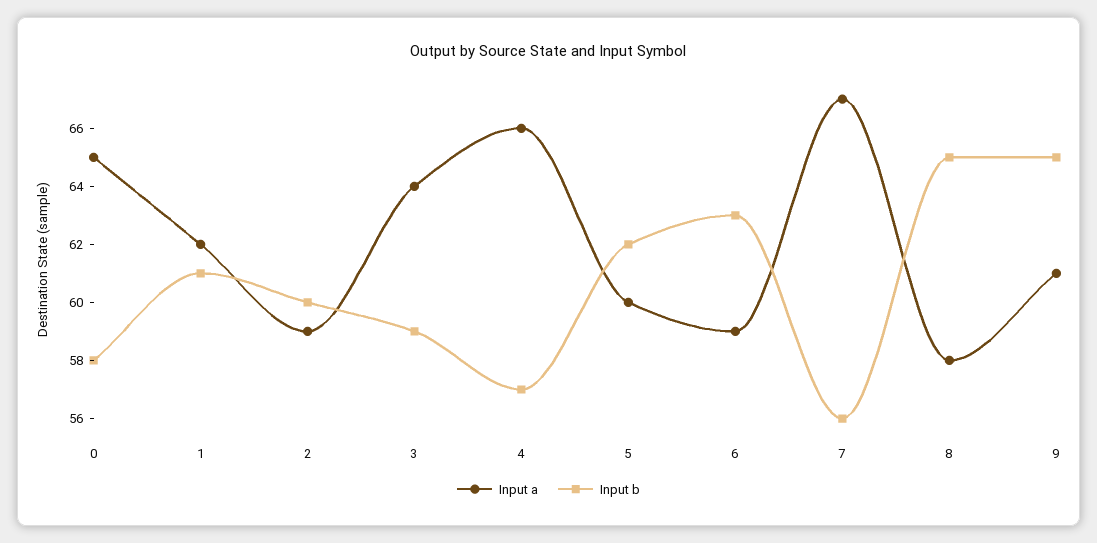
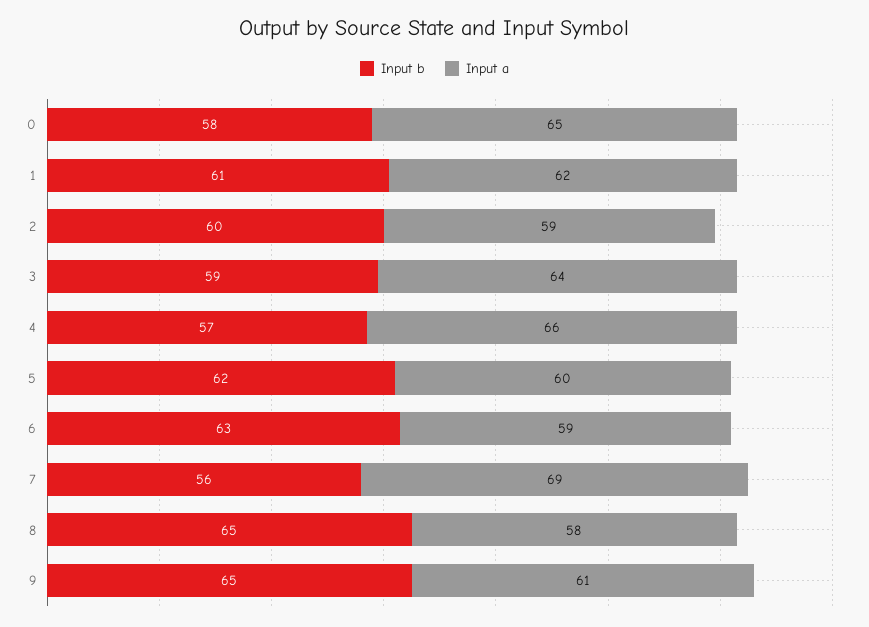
Input a, 7: 67 -> 69

